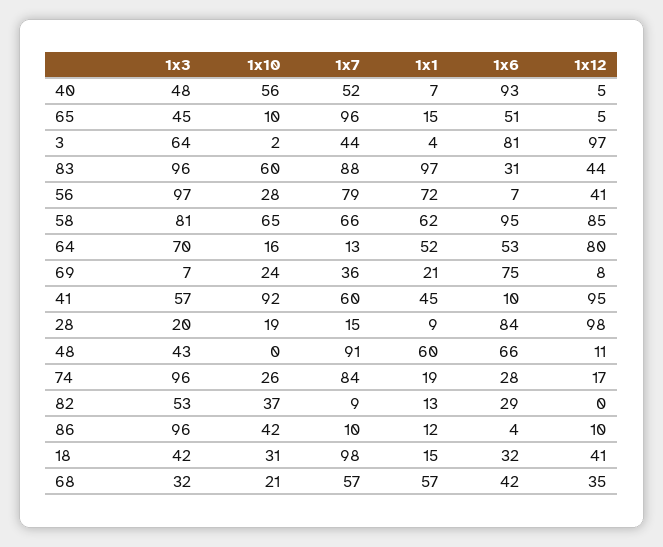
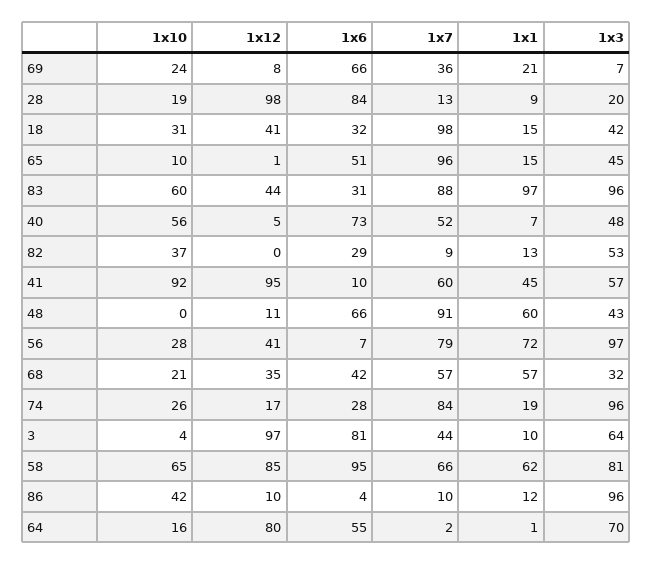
1x6, 40: 93 -> 73
1x12, 65: 5 -> 1
1x10, 3: 2 -> 4
1x1, 3: 4 -> 10
1x7, 64: 13 -> 2
1x1, 64: 52 -> 1
1x6, 64: 53 -> 55
1x6, 69: 75 -> 66
1x7, 28: 15 -> 13

